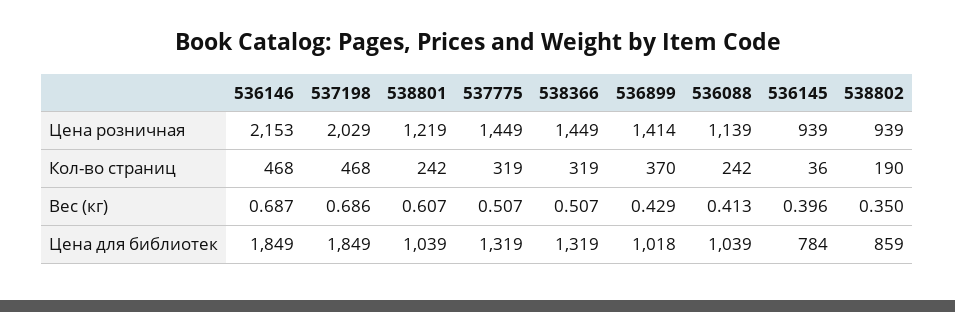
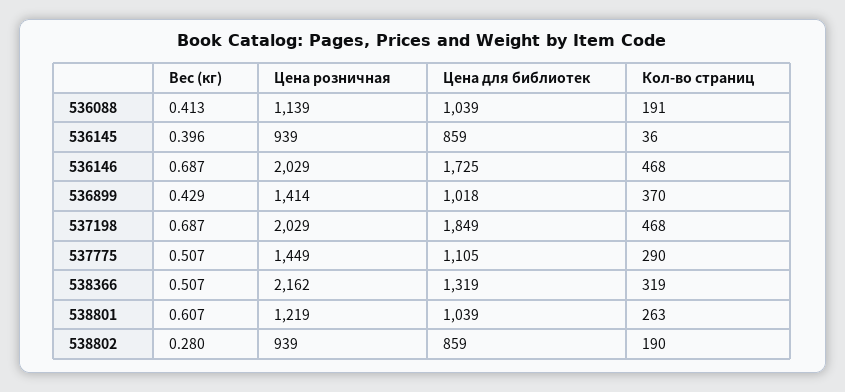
536146, Цена розничная: 2153 -> 2029
538366, Цена розничная: 1449 -> 2162
538801, Кол-во страниц: 242 -> 263
537775, Кол-во страниц: 319 -> 290
536088, Кол-во страниц: 242 -> 191
537198, Вес (кг): 0.686 -> 0.687
538802, Вес (кг): 0.35 -> 0.28
536146, Цена для библиотек: 1849 -> 1725
537775, Цена для библиотек: 1319 -> 1105
536145, Цена для библиотек: 784 -> 859

